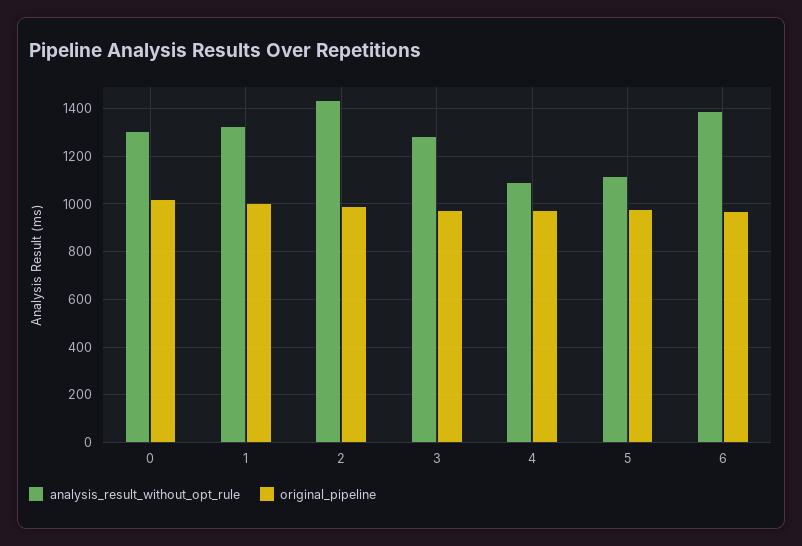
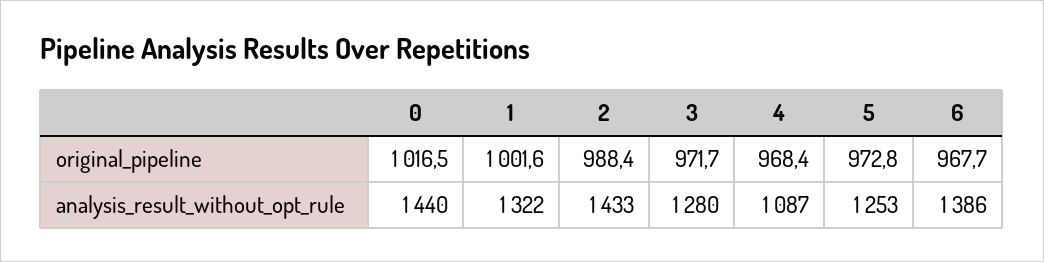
analysis_result_without_opt_rule, 0: 1300 -> 1440
analysis_result_without_opt_rule, 5: 1100 -> 1253

